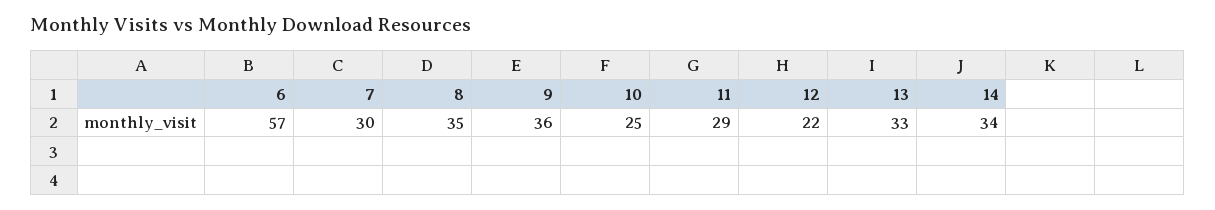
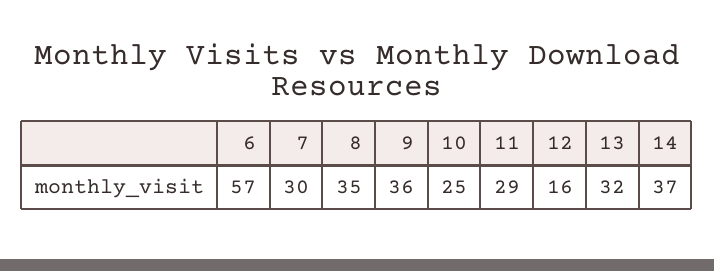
12: 22 -> 16
13: 33 -> 32
14: 34 -> 37

